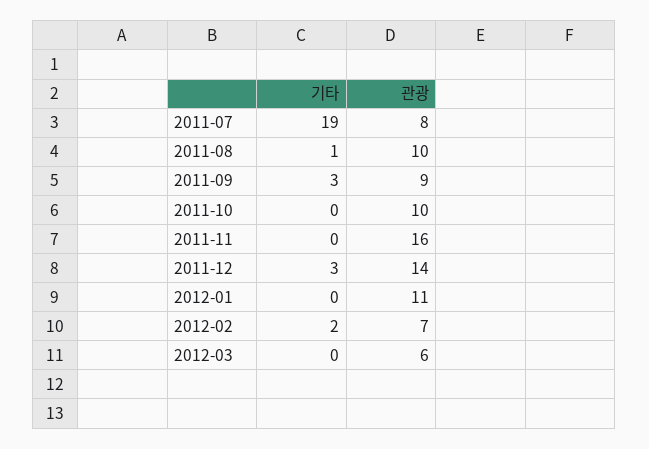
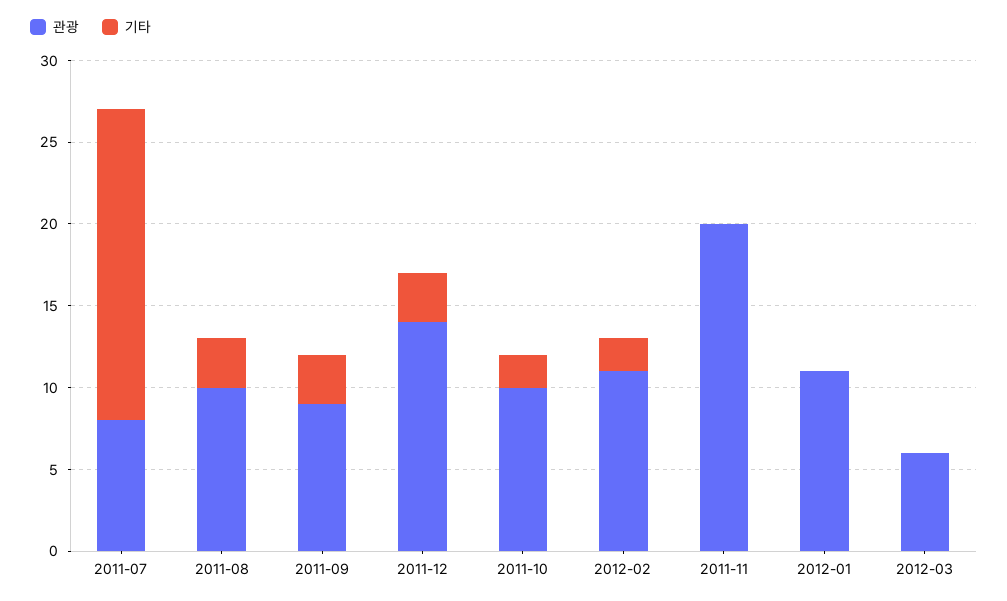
기타, 2011-08: 1 -> 3
기타, 2011-10: 0 -> 2
관광, 2011-11: 16 -> 20
관광, 2012-02: 7 -> 11

